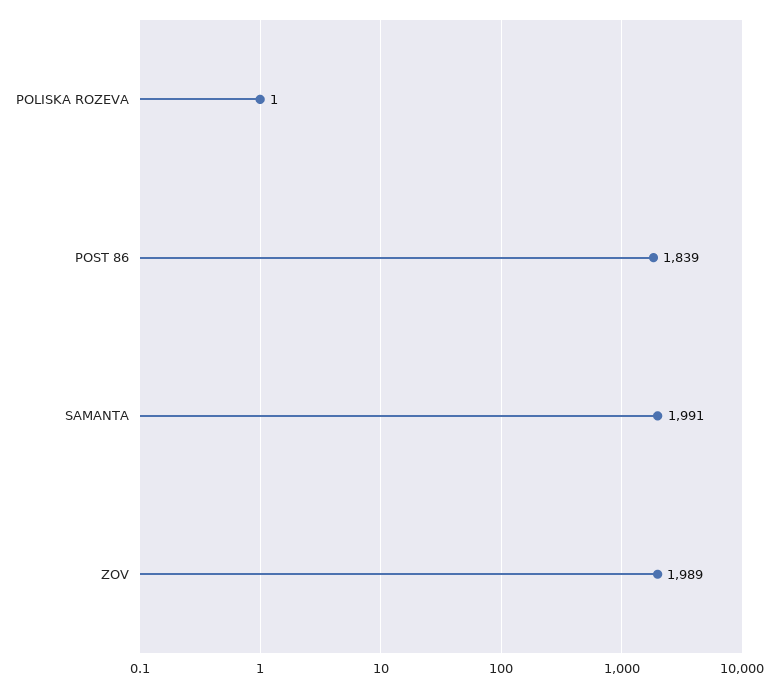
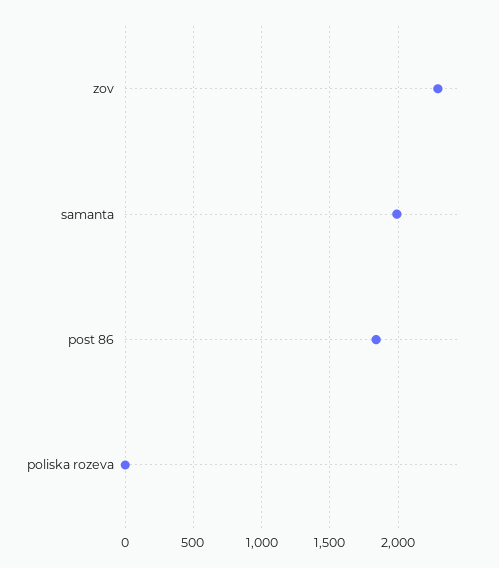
ZOV: 1989 -> 2300

